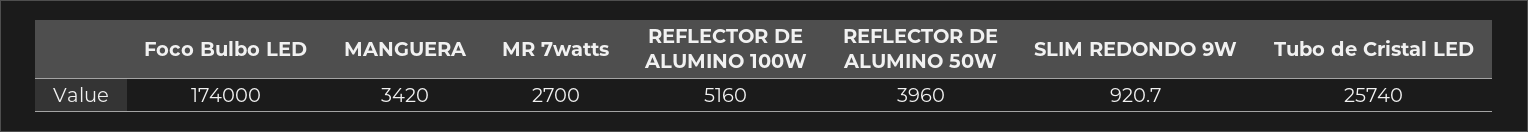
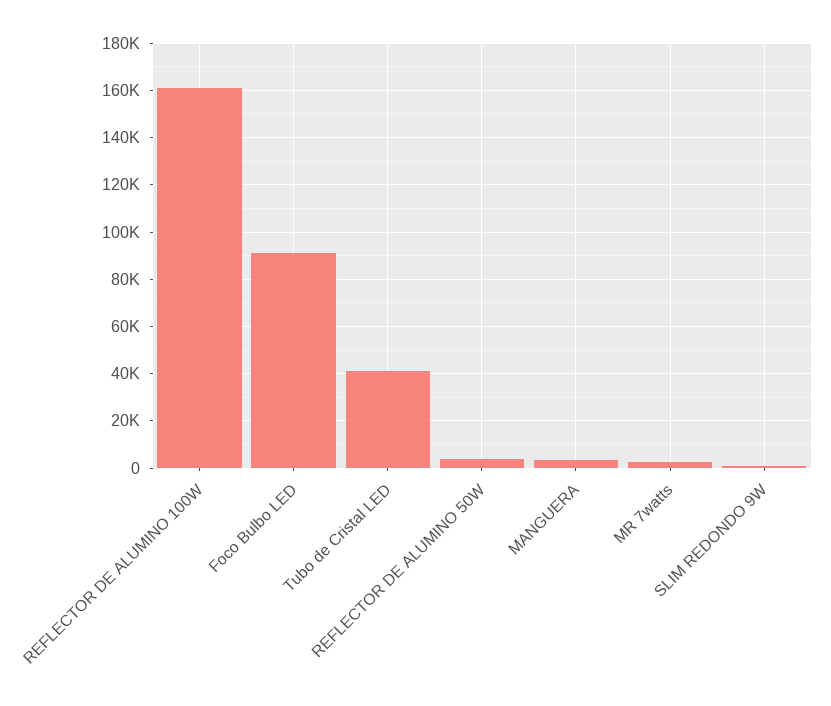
Foco Bulbo LED: 174000 -> 90000
REFLECTOR DE ALUMINO 100W: 5160 -> 160000
Tubo de Cristal LED: 25740 -> 40000

